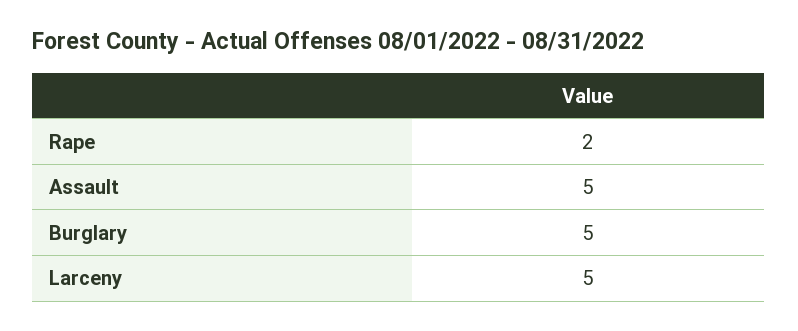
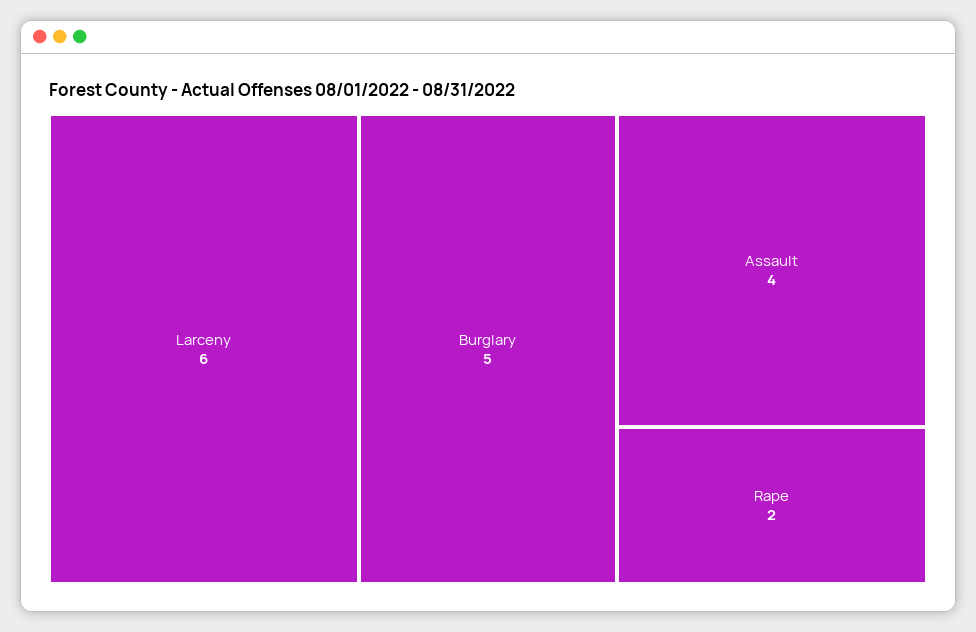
Assault: 5 -> 4
Larceny: 5 -> 6

